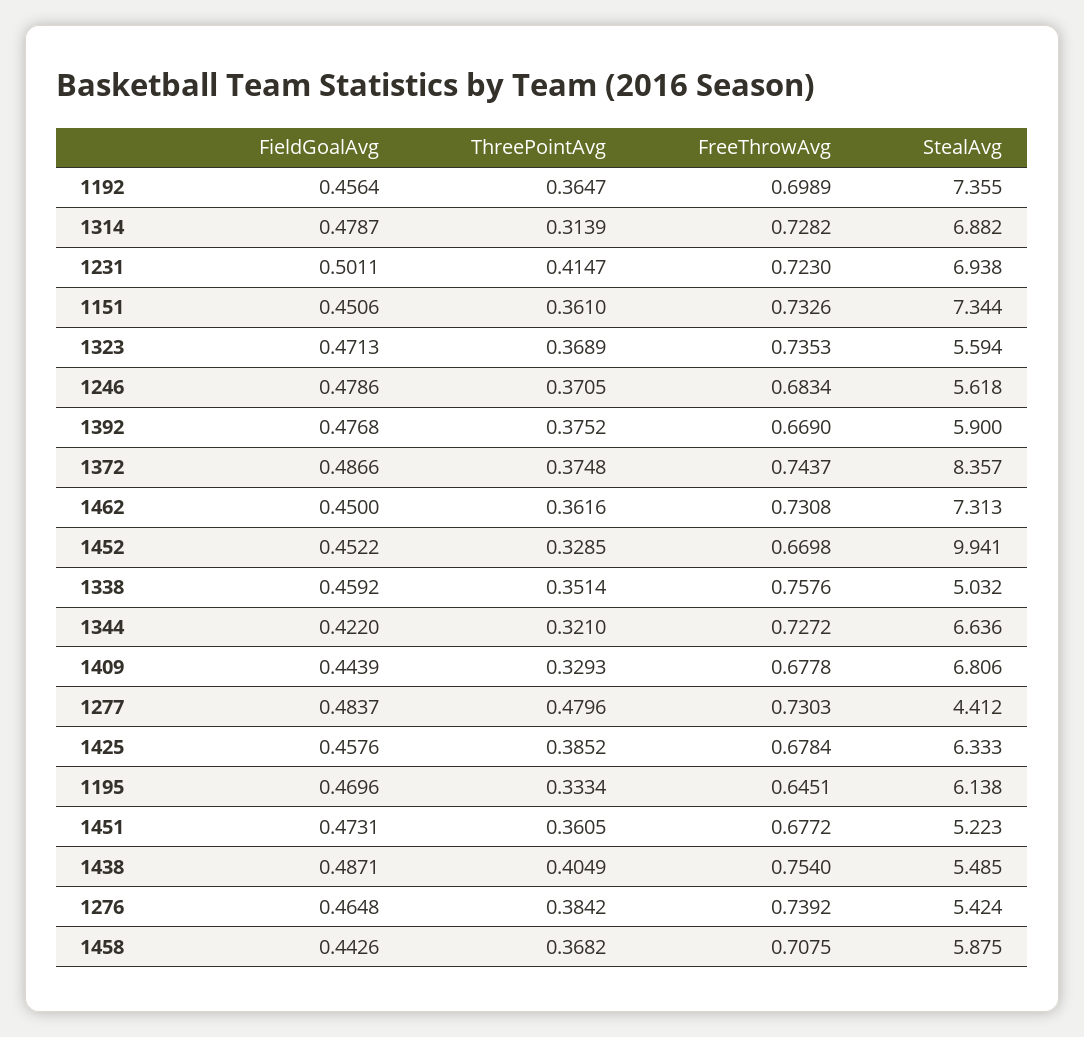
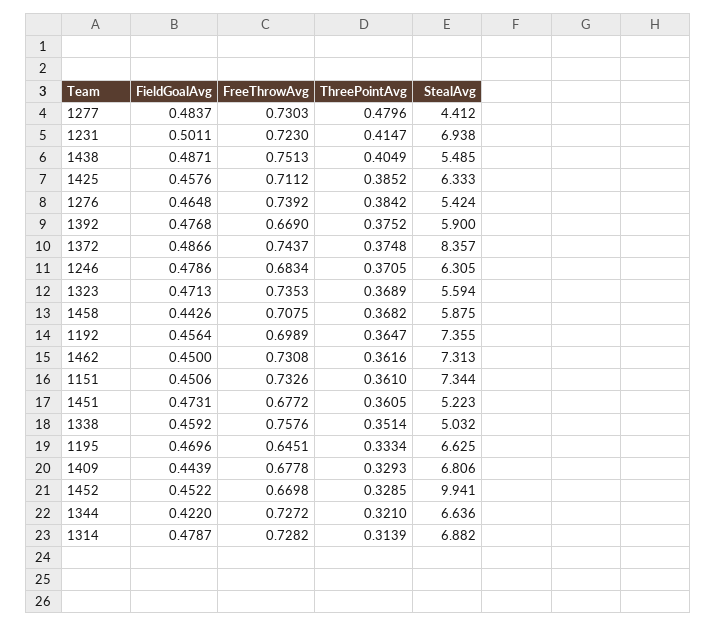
StealAvg, 1246: 5.618 -> 6.305
FreeThrowAvg, 1425: 0.6784 -> 0.7112
StealAvg, 1195: 6.138 -> 6.625
FreeThrowAvg, 1438: 0.754 -> 0.7513

